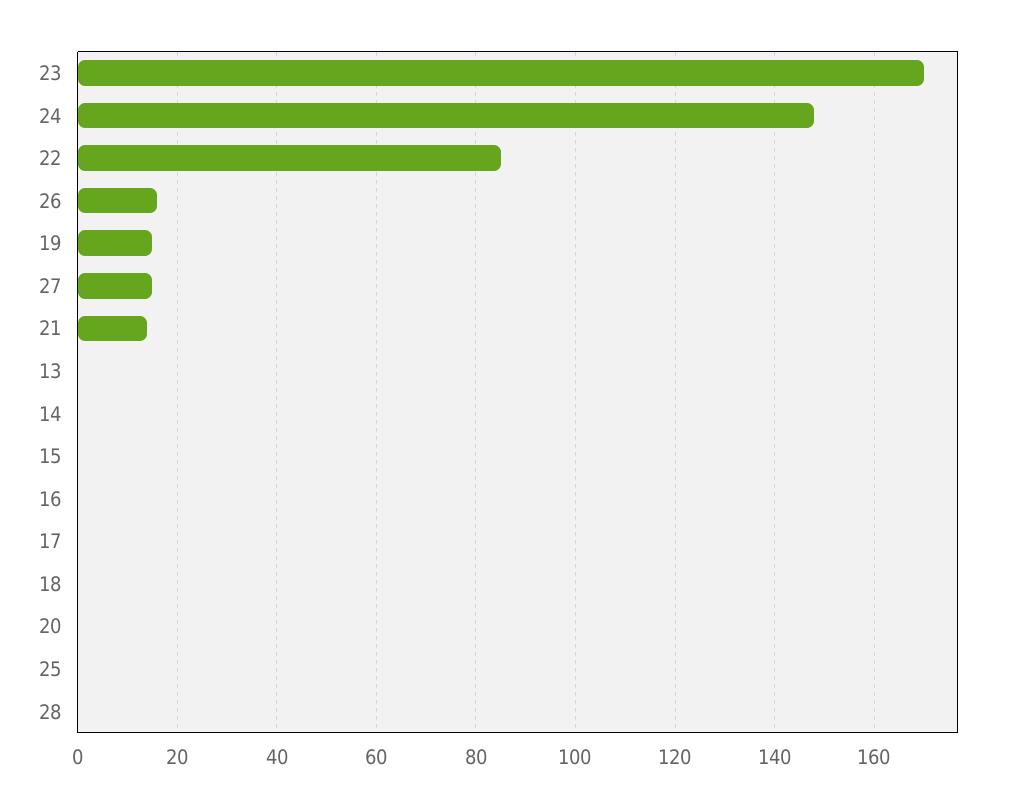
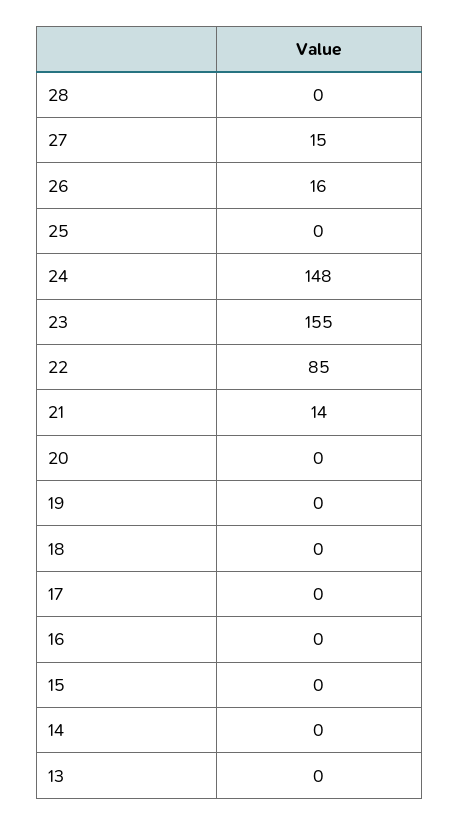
23: 170 -> 155
19: 15 -> 0

